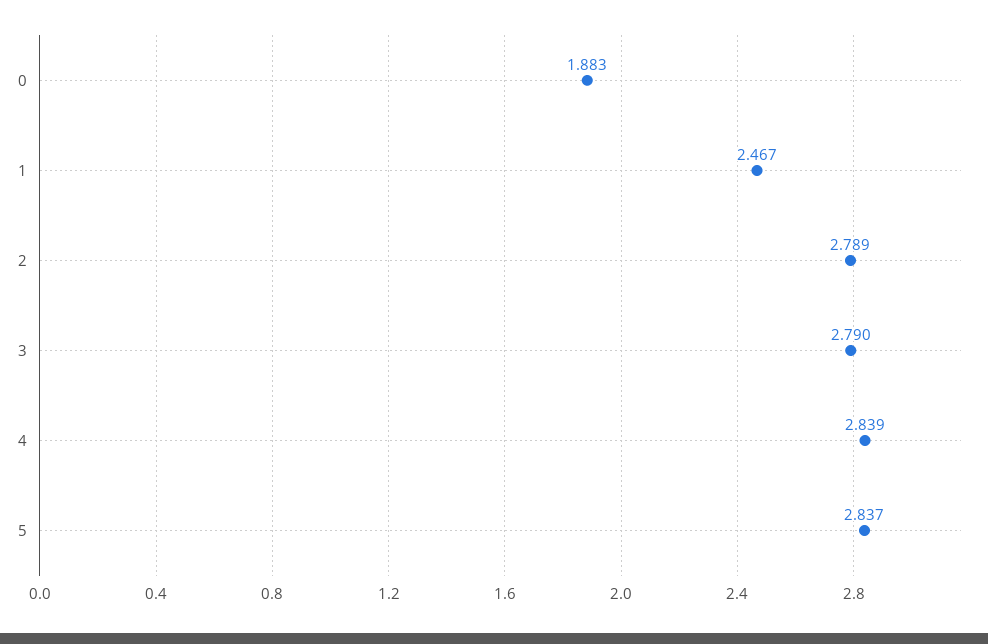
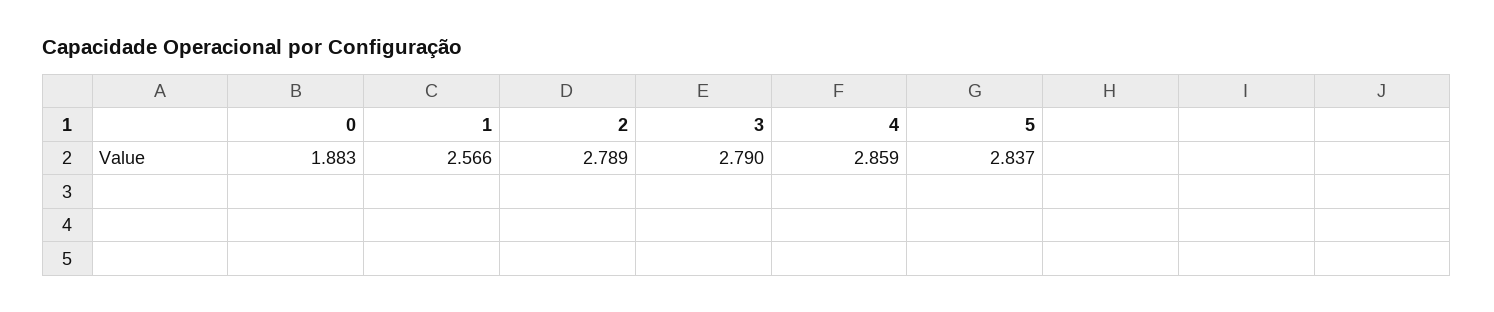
1: 2.467 -> 2.566
4: 2.839 -> 2.859

